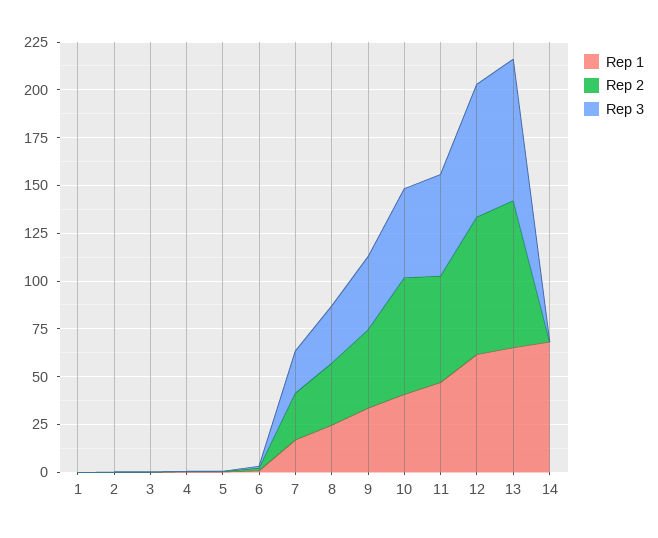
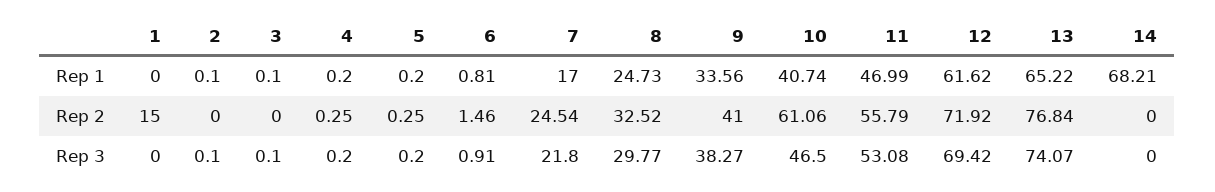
Rep 2, 1: 0 -> 15

